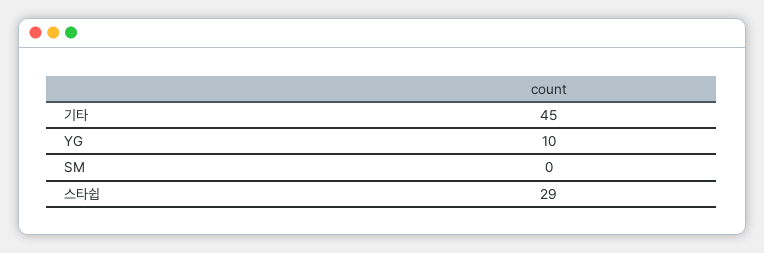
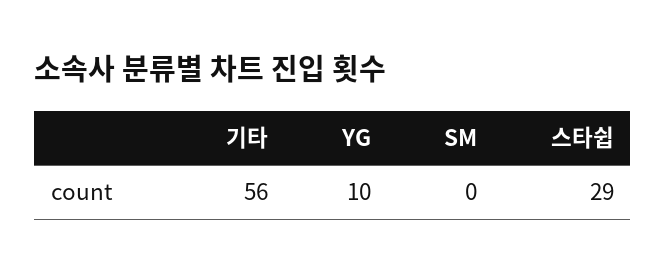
기타: 45 -> 56

